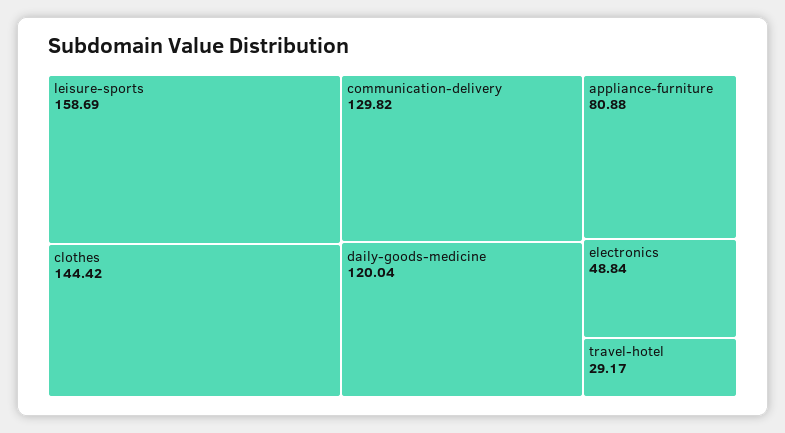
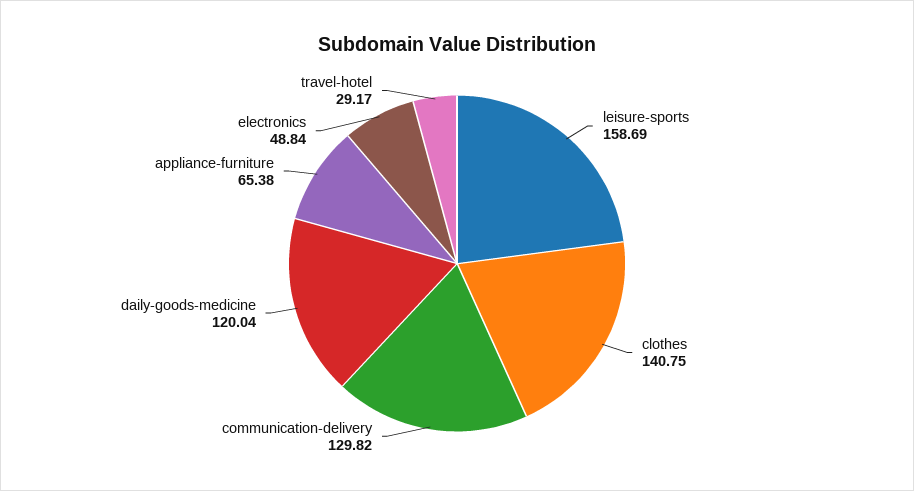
clothes: 144.42 -> 140.75
appliance-furniture: 80.88 -> 65.38

